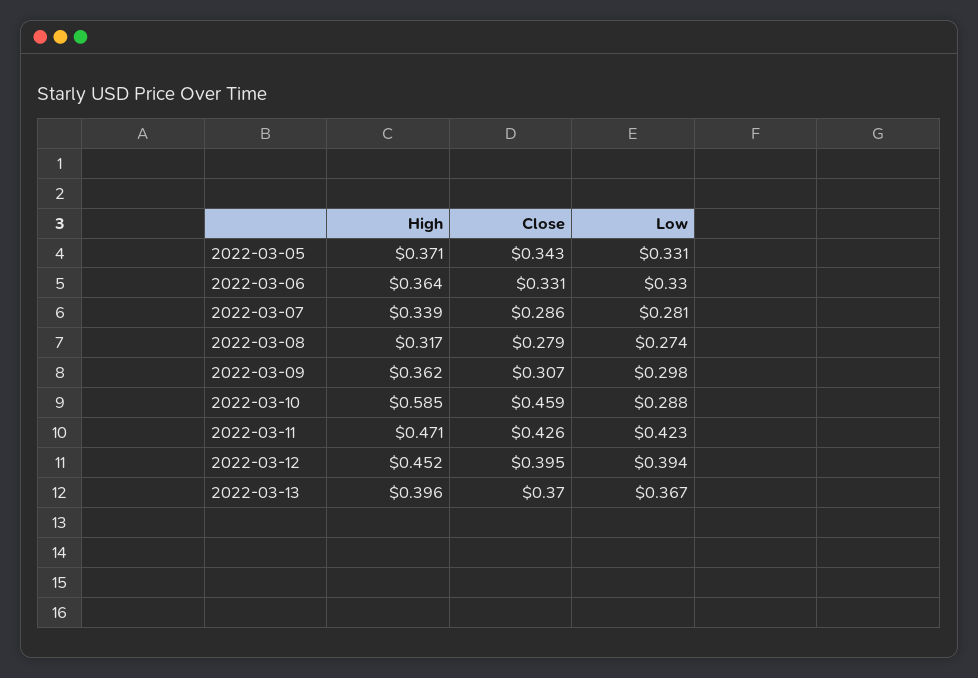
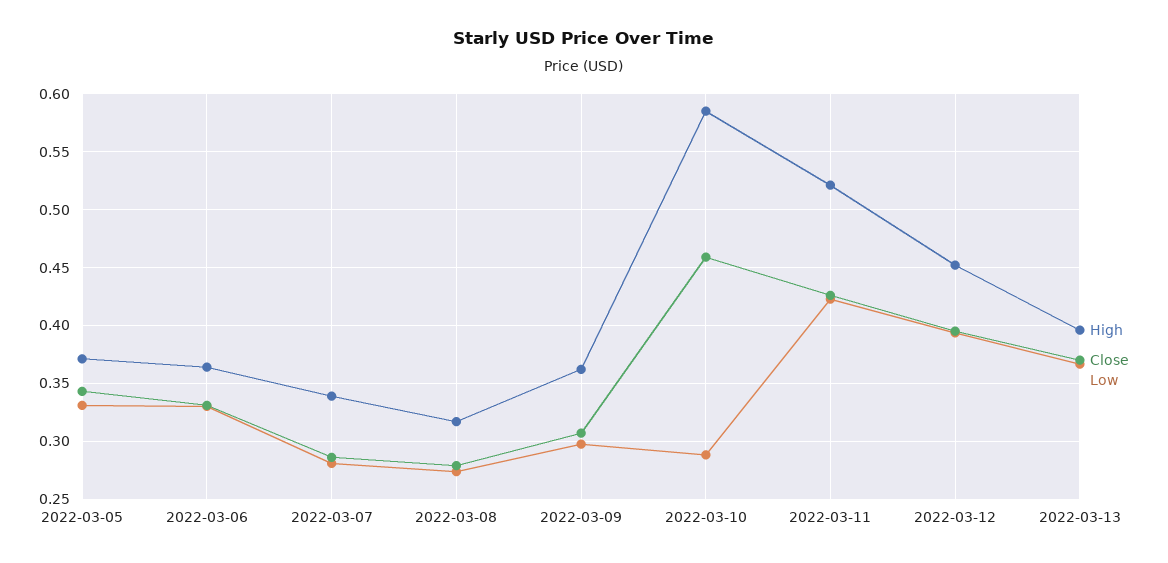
High, 2022-03-11: 0.471 -> 0.52

